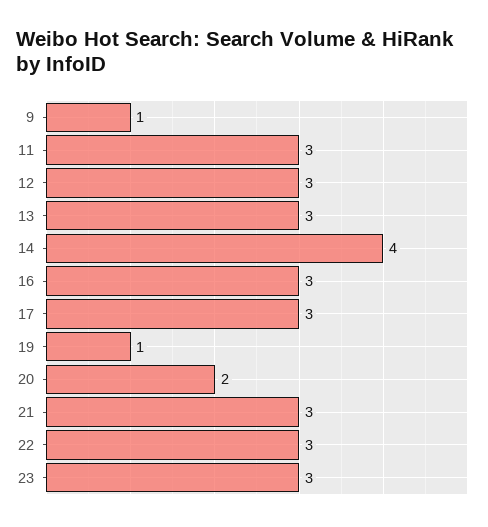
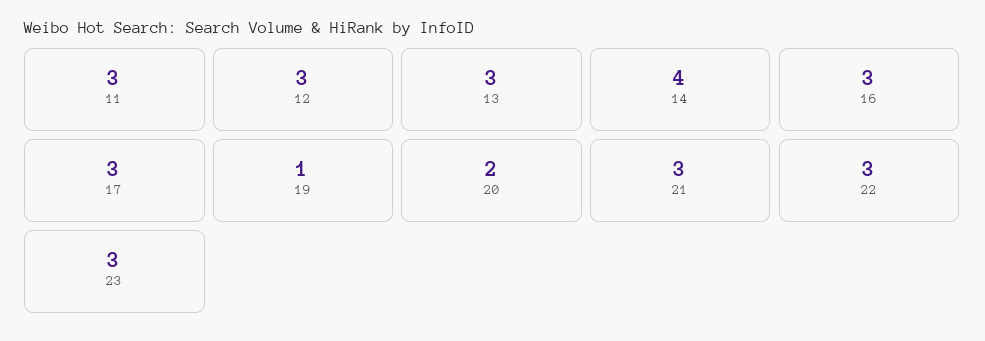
9: 1 -> none

